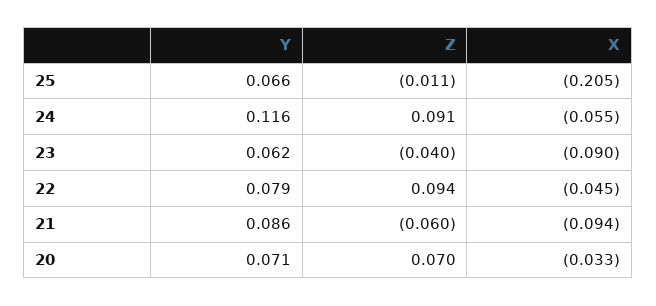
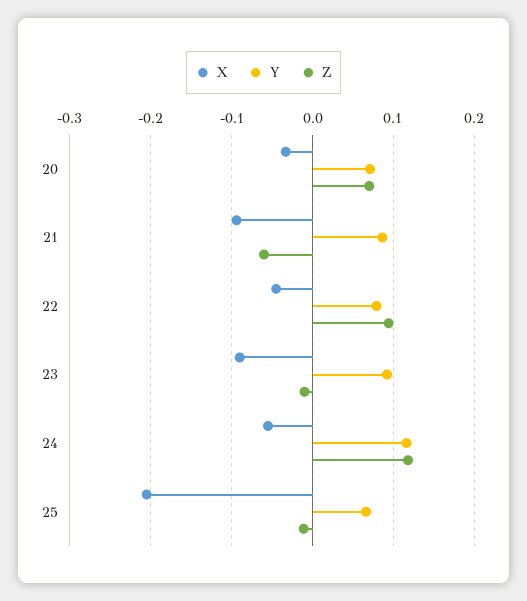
Z, 24: 0.091 -> 0.12
Y, 23: 0.062 -> 0.09
Z, 23: -0.04 -> -0.01

